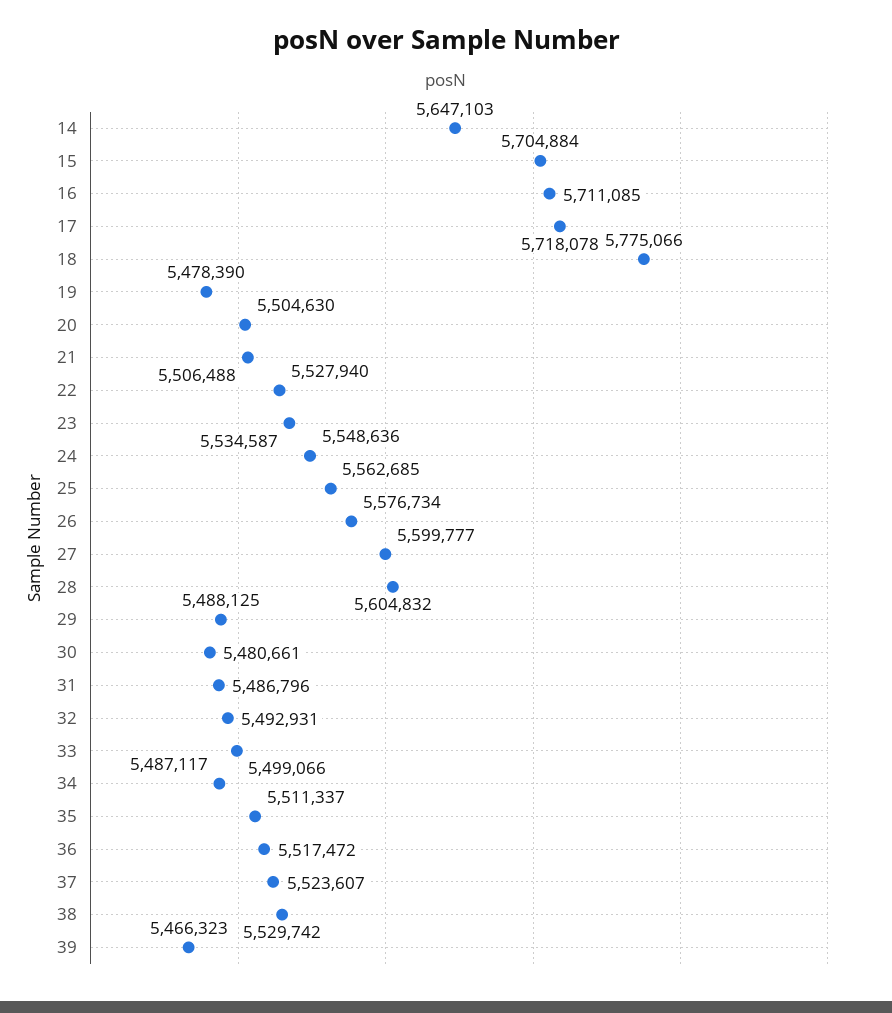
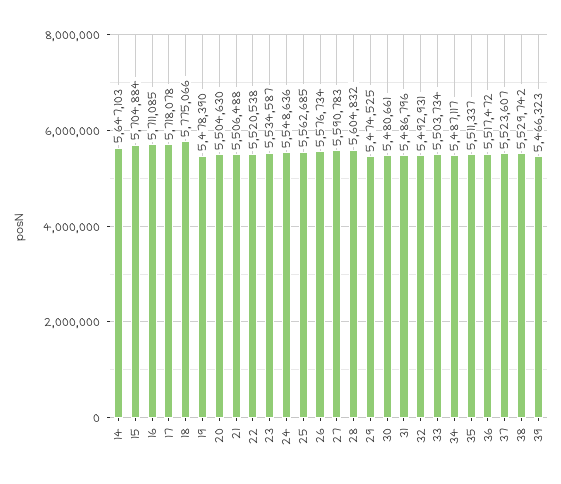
22: 5527940 -> 5520538
27: 5599777 -> 5590783
29: 5488125 -> 5474525
33: 5499066 -> 5503734

